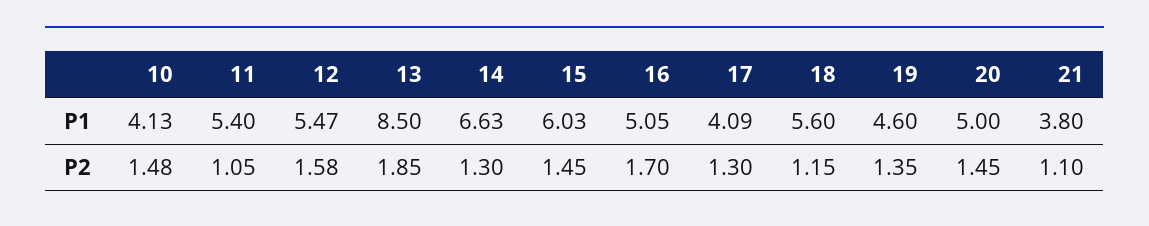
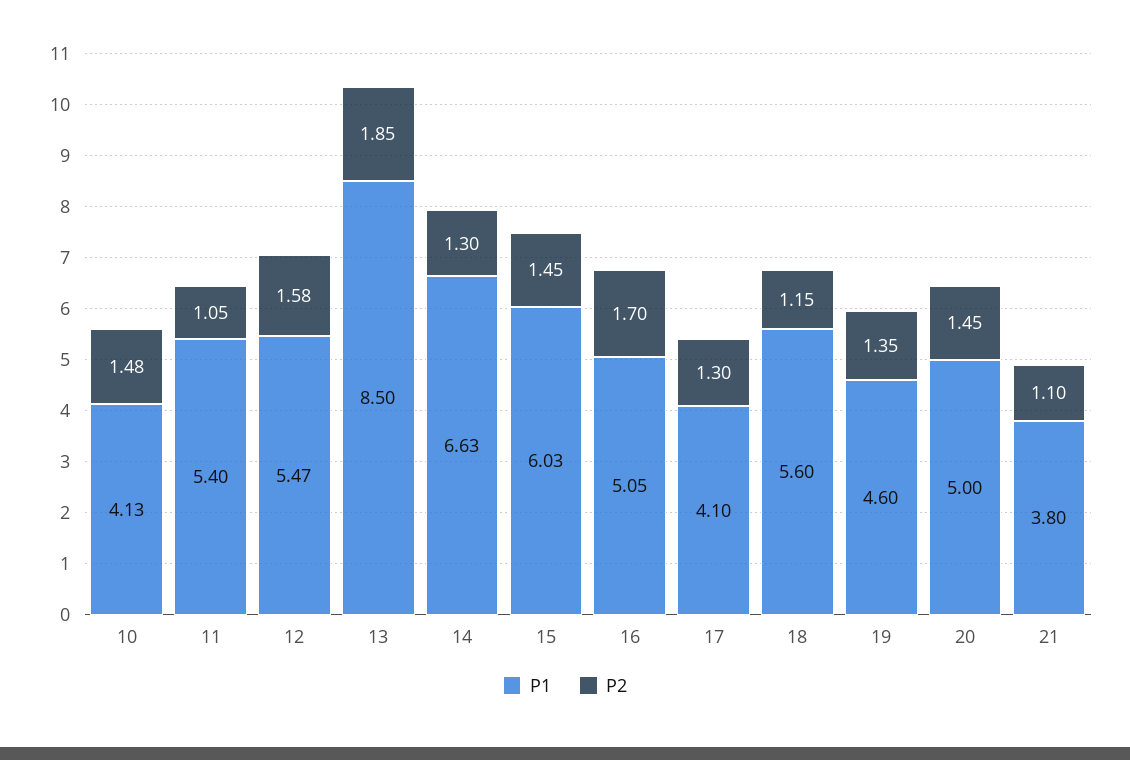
P1, 17: 4.09 -> 4.1

